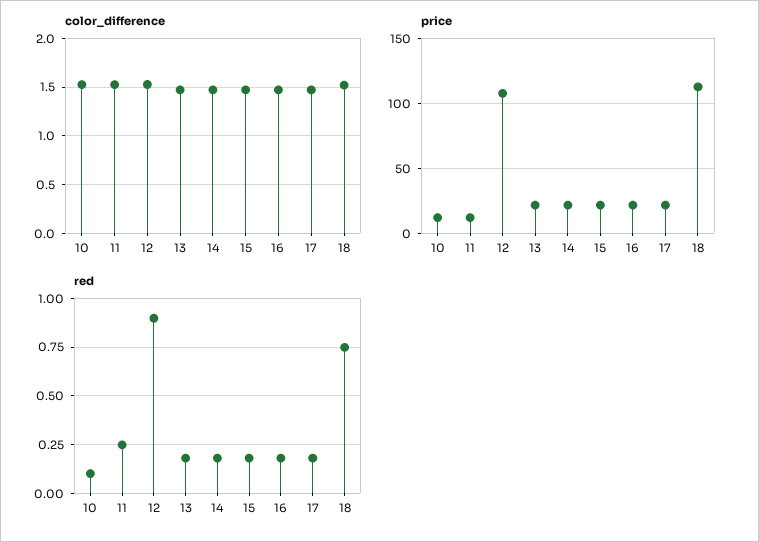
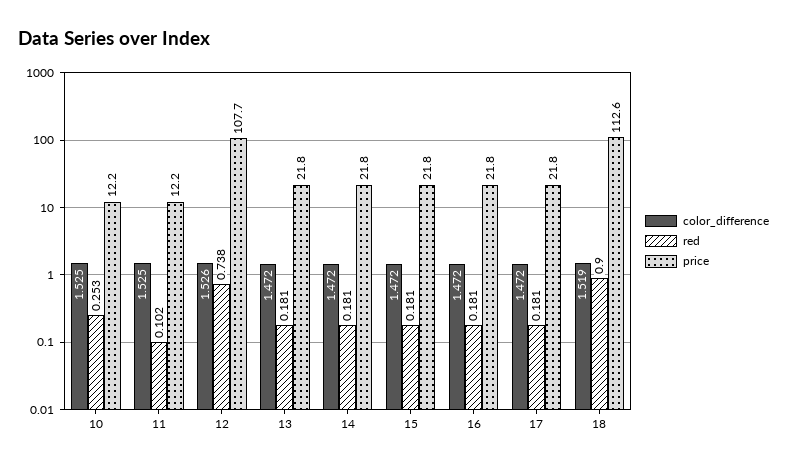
red, 10: 0.1 -> 0.253
red, 11: 0.25 -> 0.102
red, 12: 0.9 -> 0.738
red, 18: 0.75 -> 0.9

